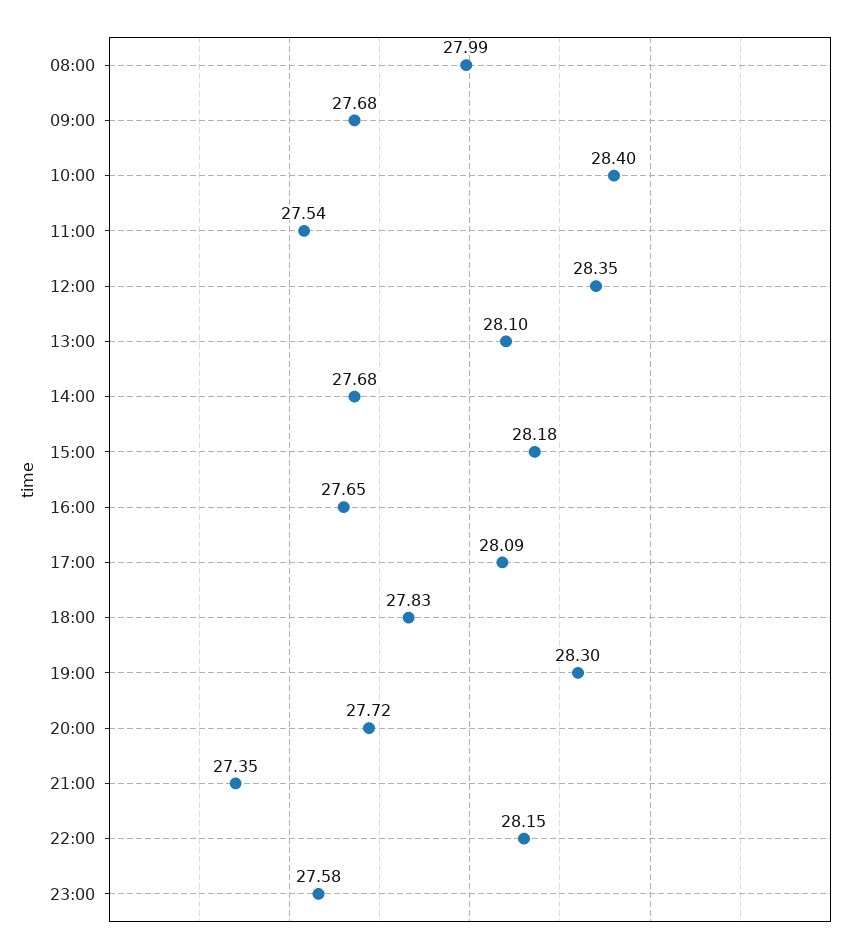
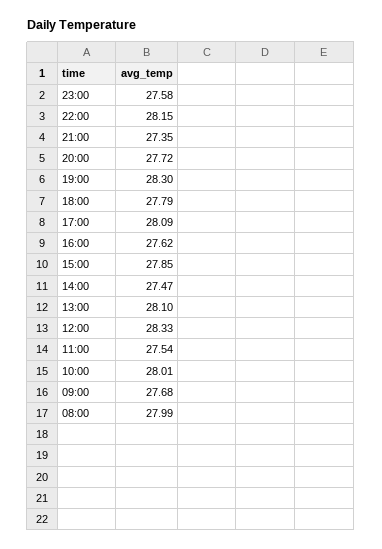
10:00: 28.4 -> 28.01
12:00: 28.35 -> 28.33
14:00: 27.68 -> 27.47
15:00: 28.18 -> 27.85
16:00: 27.65 -> 27.62
18:00: 27.83 -> 27.79

